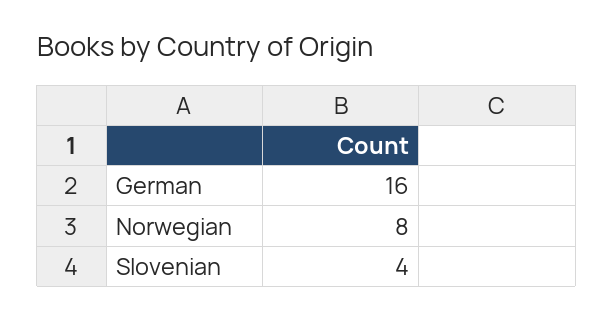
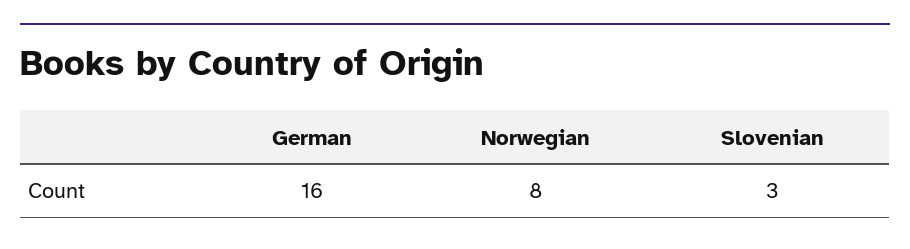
Slovenian: 4 -> 3

